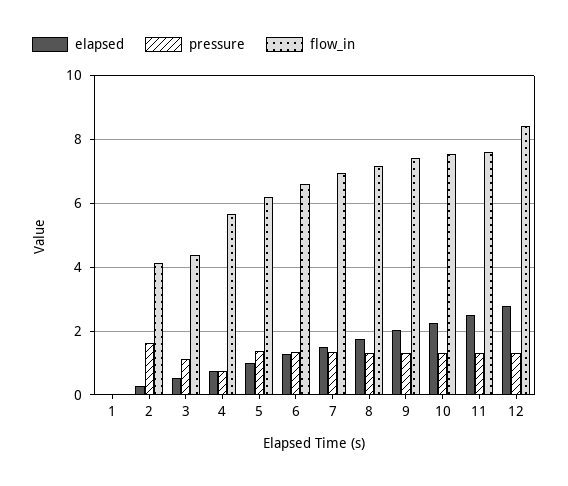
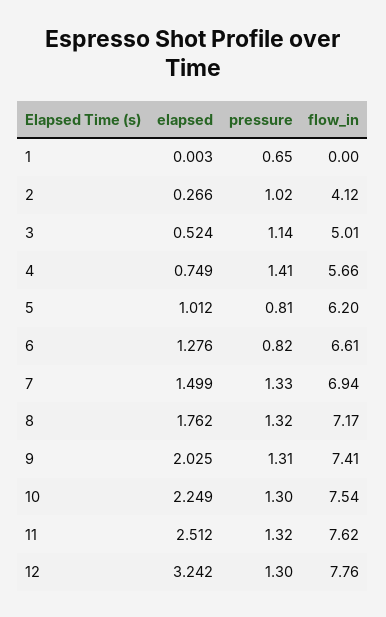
pressure, 1: 0 -> 0.65
pressure, 2: 1.6 -> 1.02
flow_in, 3: 4.4 -> 5.01
pressure, 4: 0.8 -> 1.41
pressure, 5: 1.4 -> 0.81
pressure, 6: 1.4 -> 0.82
elapsed, 12: 2.8 -> 3.242
flow_in, 12: 8.4 -> 7.76

